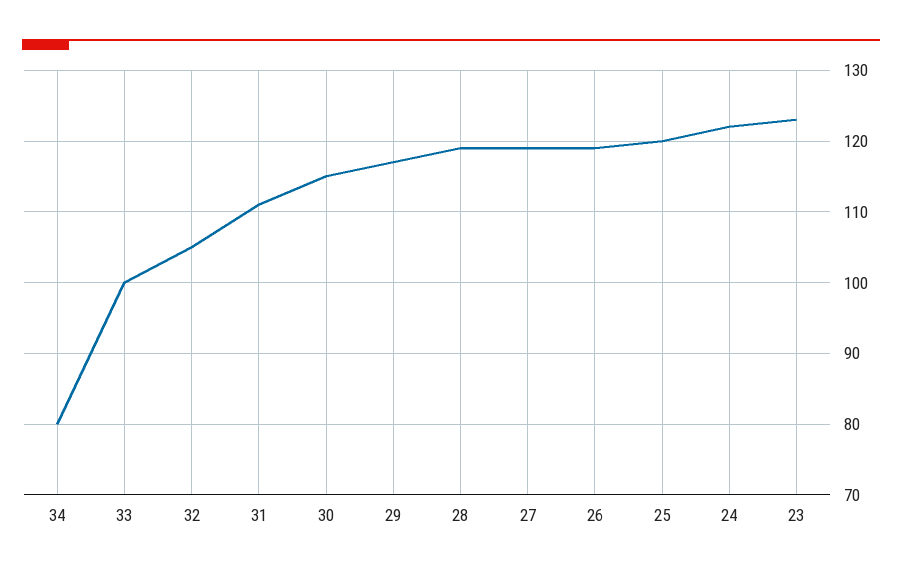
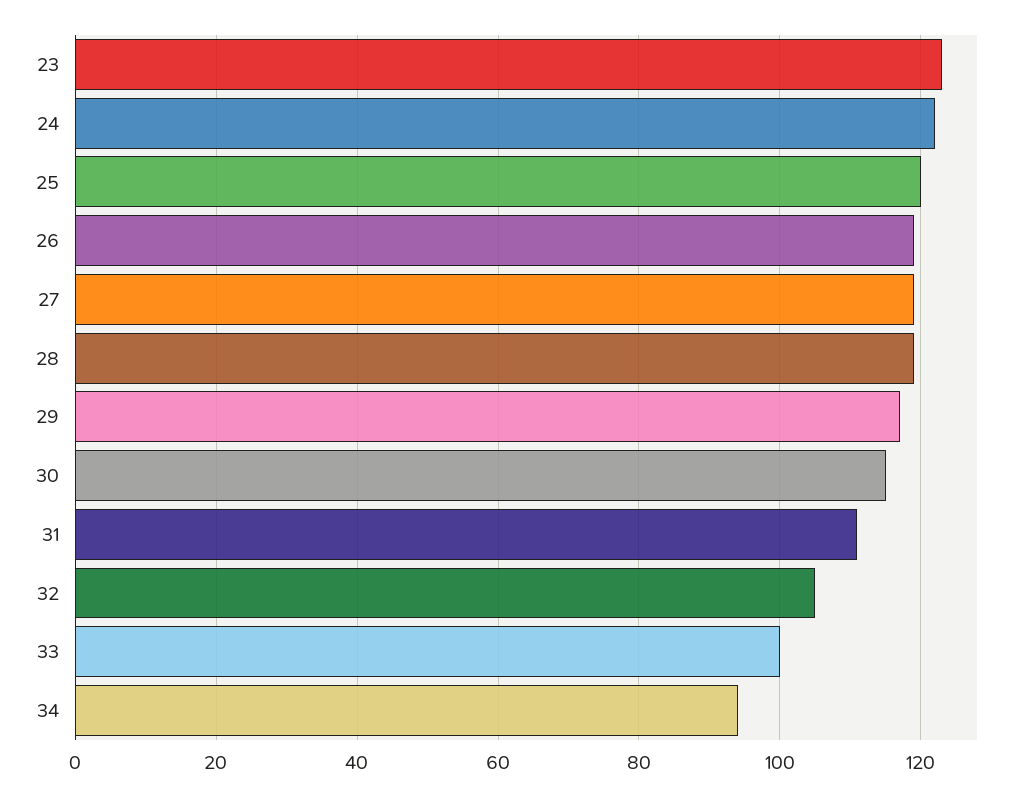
34: 80 -> 95

